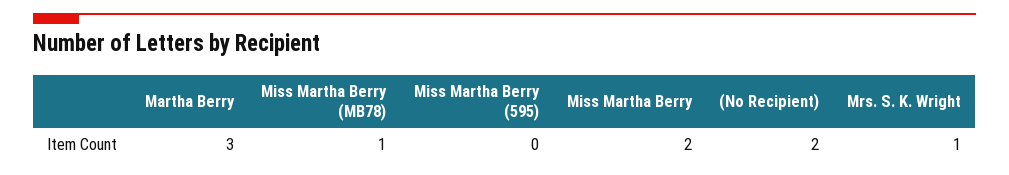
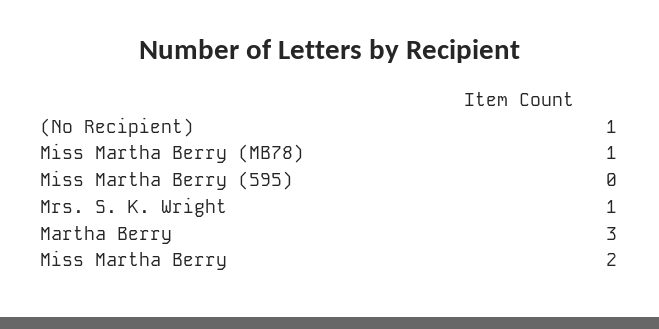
(No Recipient): 2 -> 1

